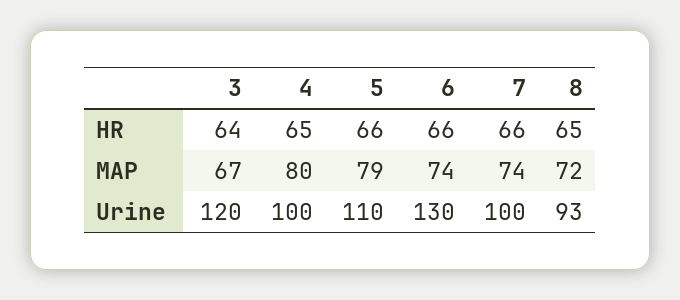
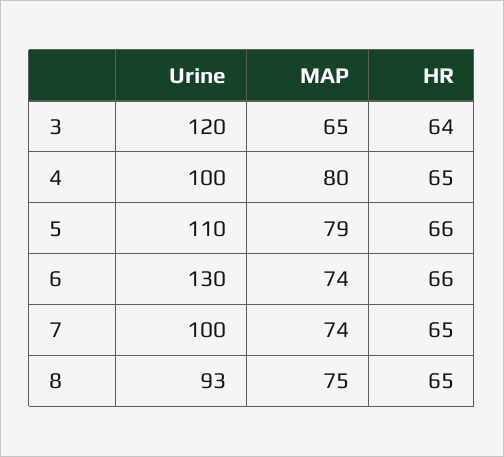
7, HR: 66 -> 65
3, MAP: 67 -> 65
8, MAP: 72 -> 75

